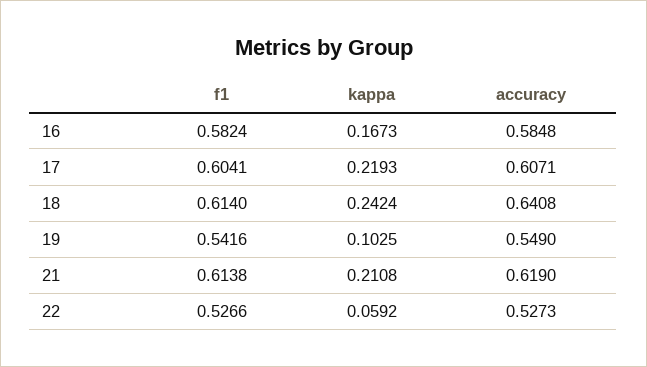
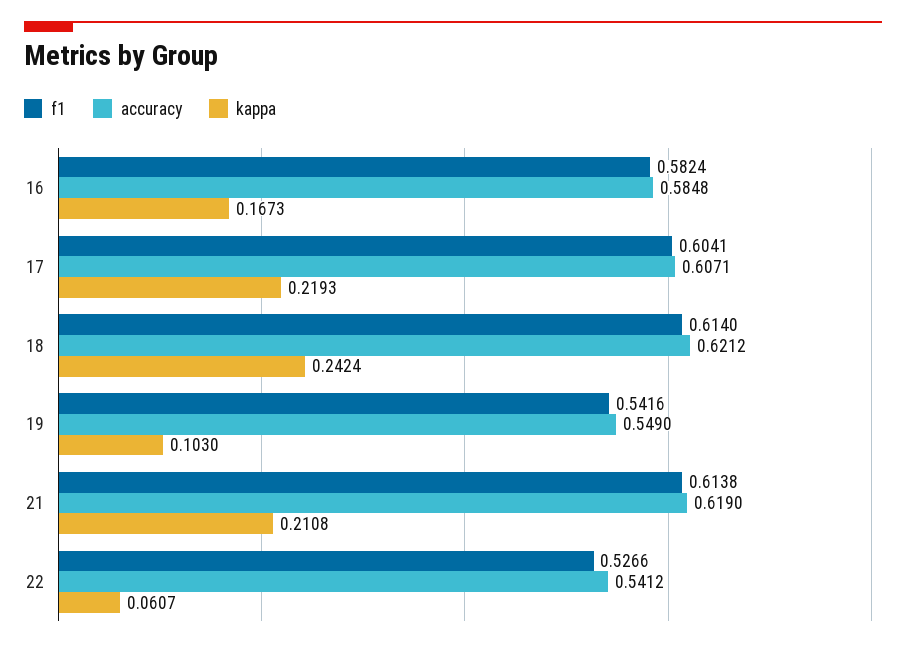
accuracy, 18: 0.6408 -> 0.6212
kappa, 19: 0.1025 -> 0.103
kappa, 22: 0.0592 -> 0.0607
accuracy, 22: 0.5273 -> 0.5412

